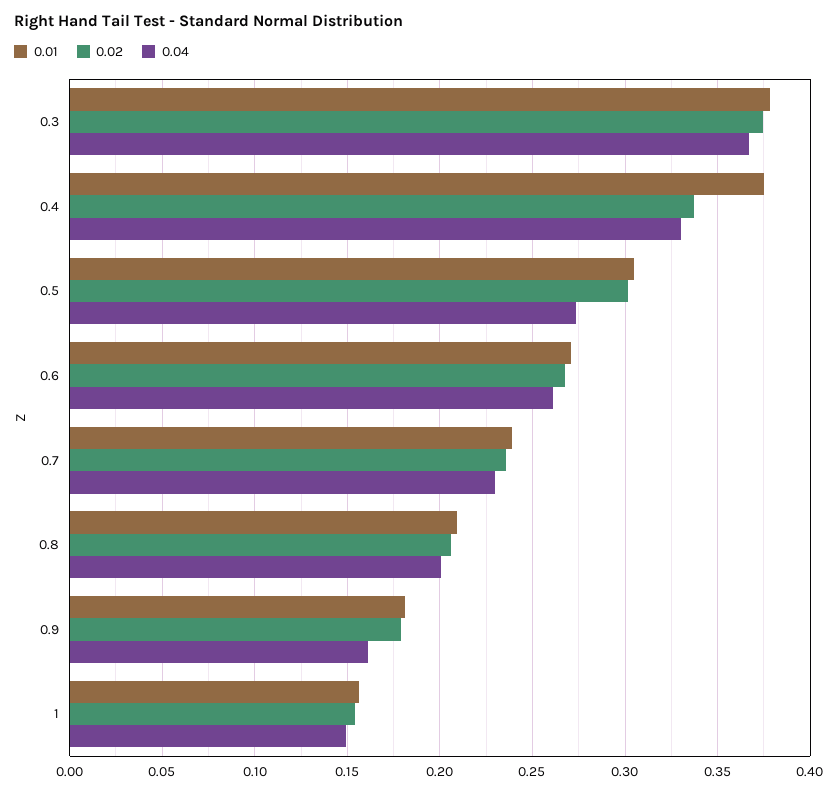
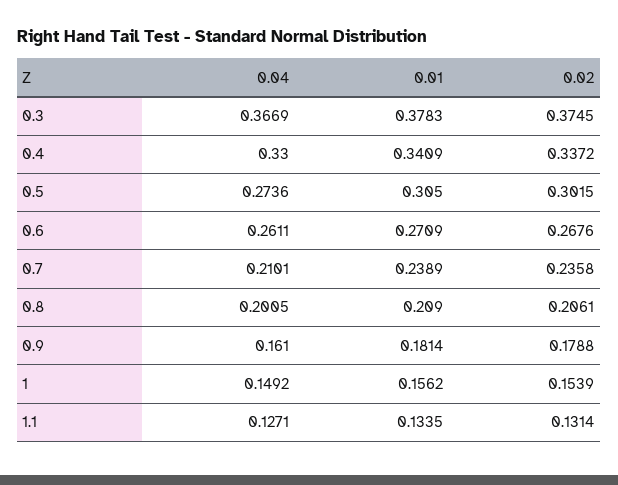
0.01, 0.4: 0.375 -> 0.3409
0.04, 0.7: 0.23 -> 0.2101
0.04, 1.1: none -> 0.1271
0.01, 1.1: none -> 0.1335
0.02, 1.1: none -> 0.1314

